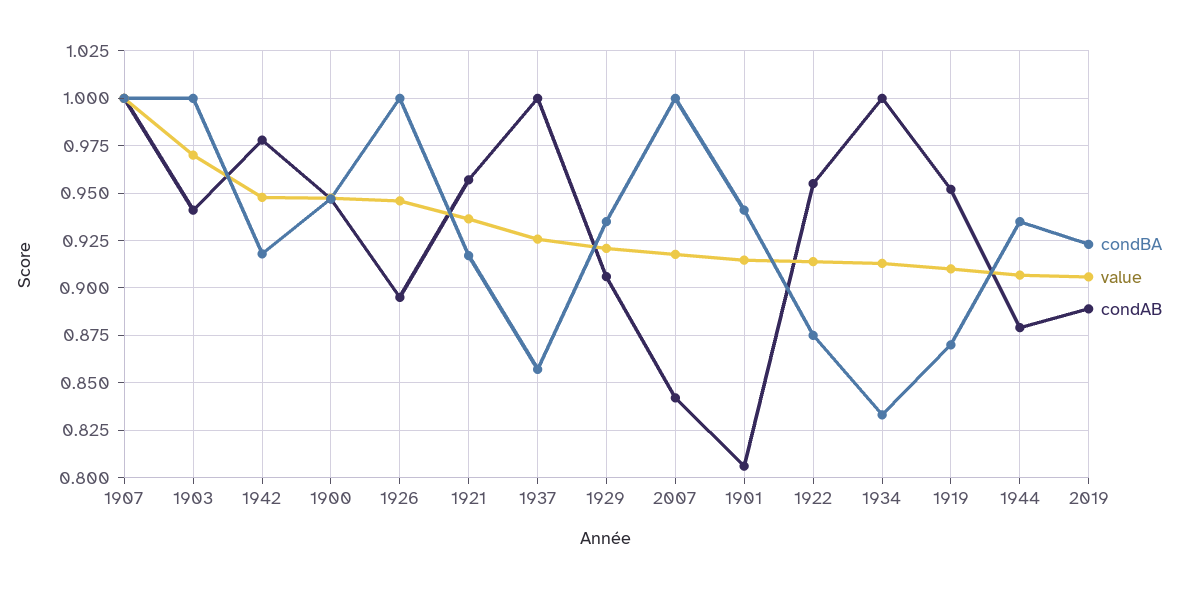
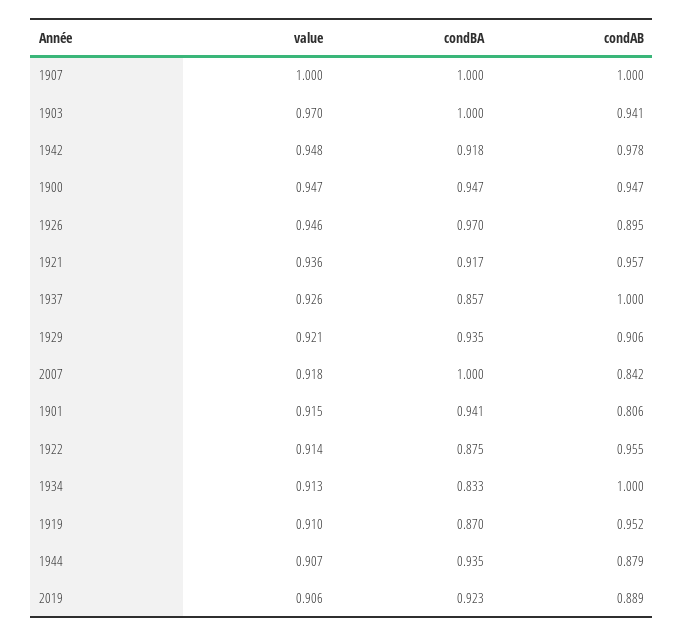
condBA, 1926: 1 -> 0.97

